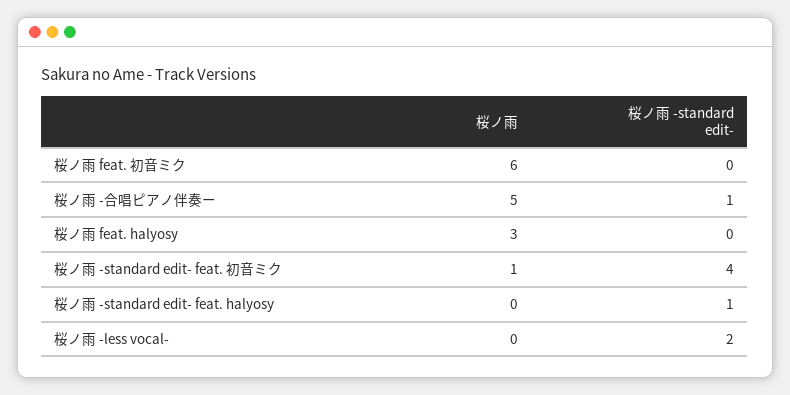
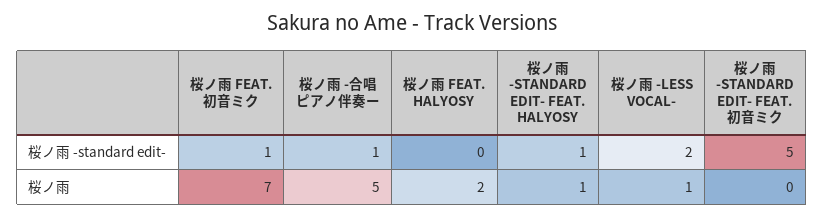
桜ノ雨, 桜ノ雨 feat. 初音ミク: 6 -> 7
桜ノ雨 -standard edit-, 桜ノ雨 feat. 初音ミク: 0 -> 1
桜ノ雨, 桜ノ雨 feat. halyosy: 3 -> 2
桜ノ雨, 桜ノ雨 -standard edit- feat. 初音ミク: 1 -> 0
桜ノ雨 -standard edit-, 桜ノ雨 -standard edit- feat. 初音ミク: 4 -> 5
桜ノ雨, 桜ノ雨 -standard edit- feat. halyosy: 0 -> 1
桜ノ雨, 桜ノ雨 -less vocal-: 0 -> 1

